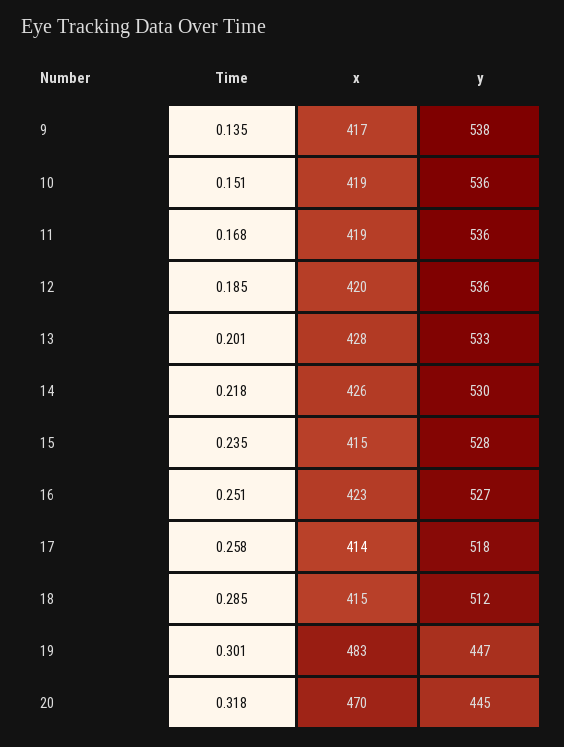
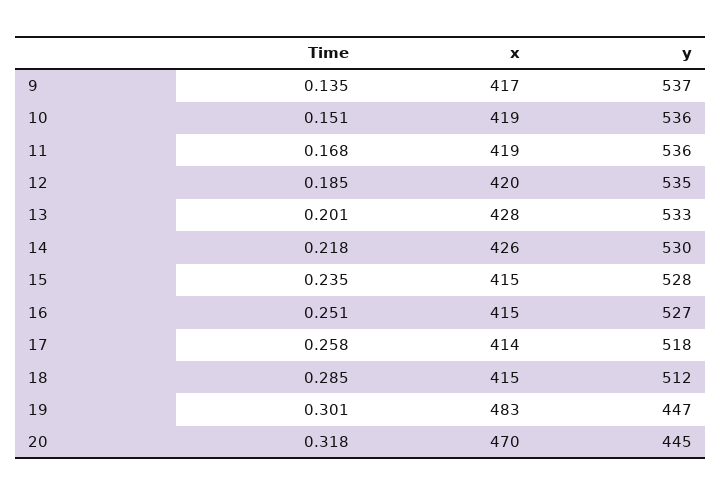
y, 9: 538 -> 537
y, 12: 536 -> 535
x, 16: 423 -> 415

